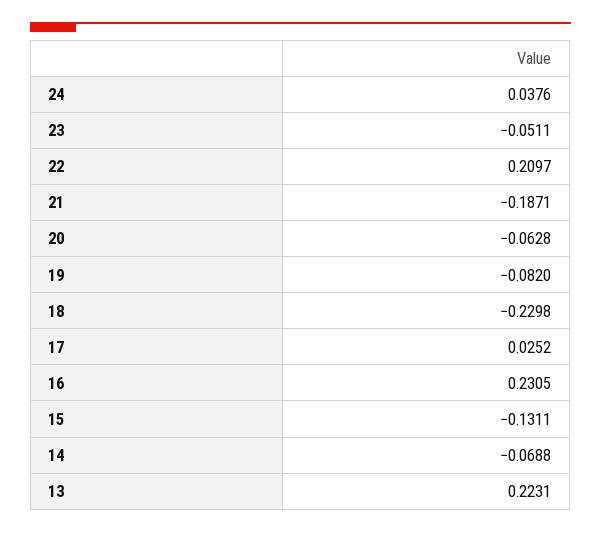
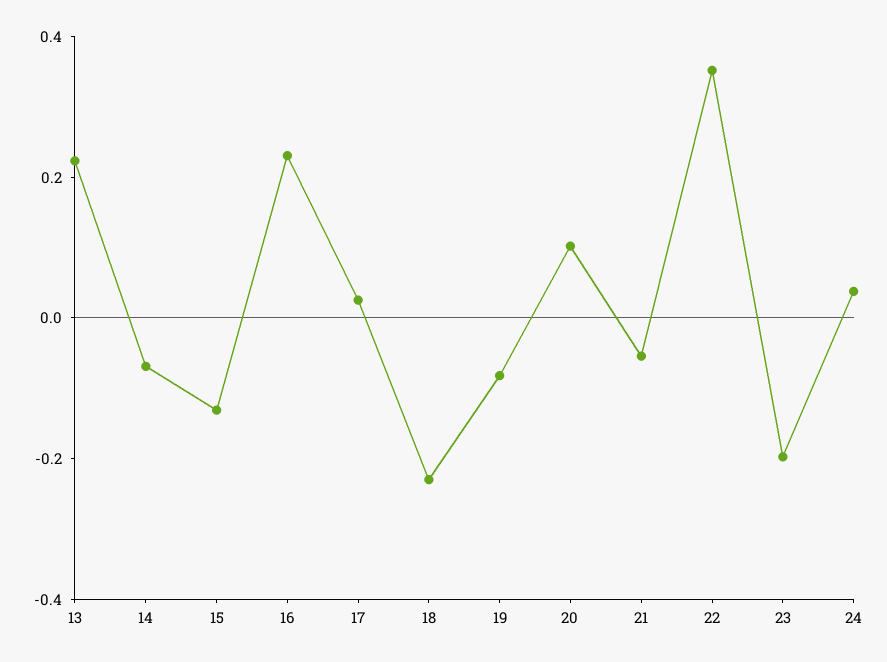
23: -0.0511 -> -0.2
22: 0.2097 -> 0.35
21: -0.1871 -> -0.05
20: -0.0628 -> 0.1

